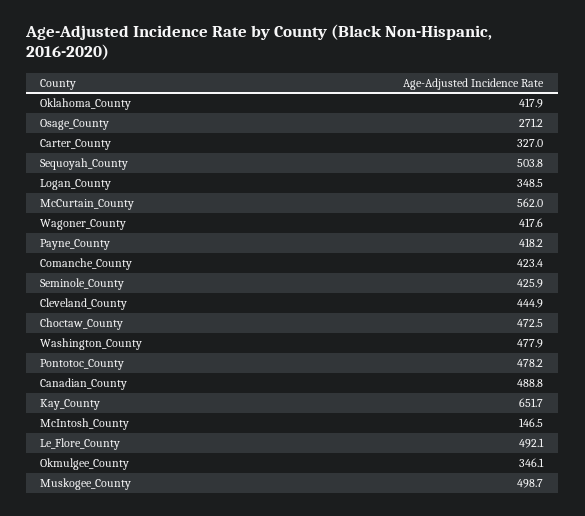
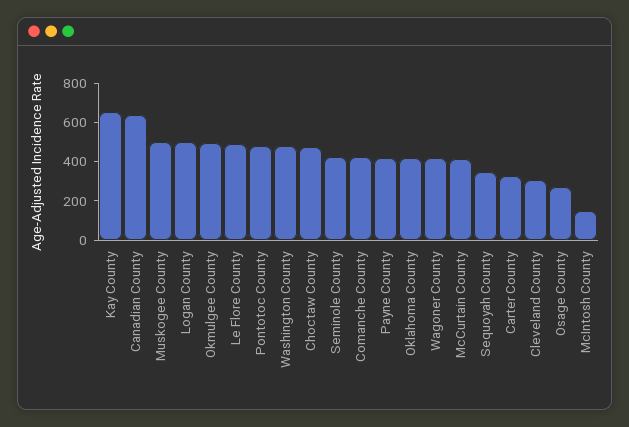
Sequoyah_County: 503.8 -> 350
Logan_County: 348.5 -> 500
McCurtain_County: 562 -> 400
Cleveland_County: 444.9 -> 300
Canadian_County: 488.8 -> 650
Okmulgee_County: 346.1 -> 500

